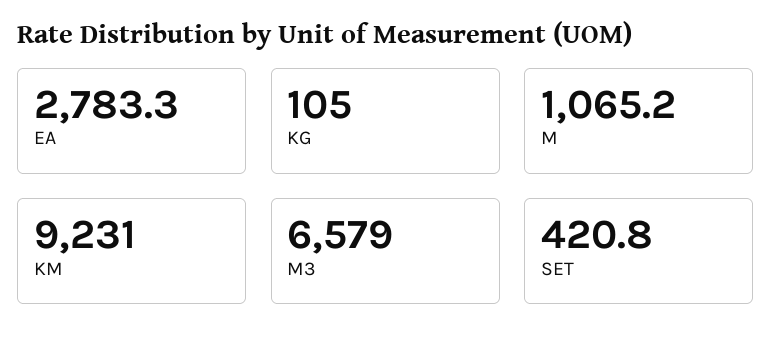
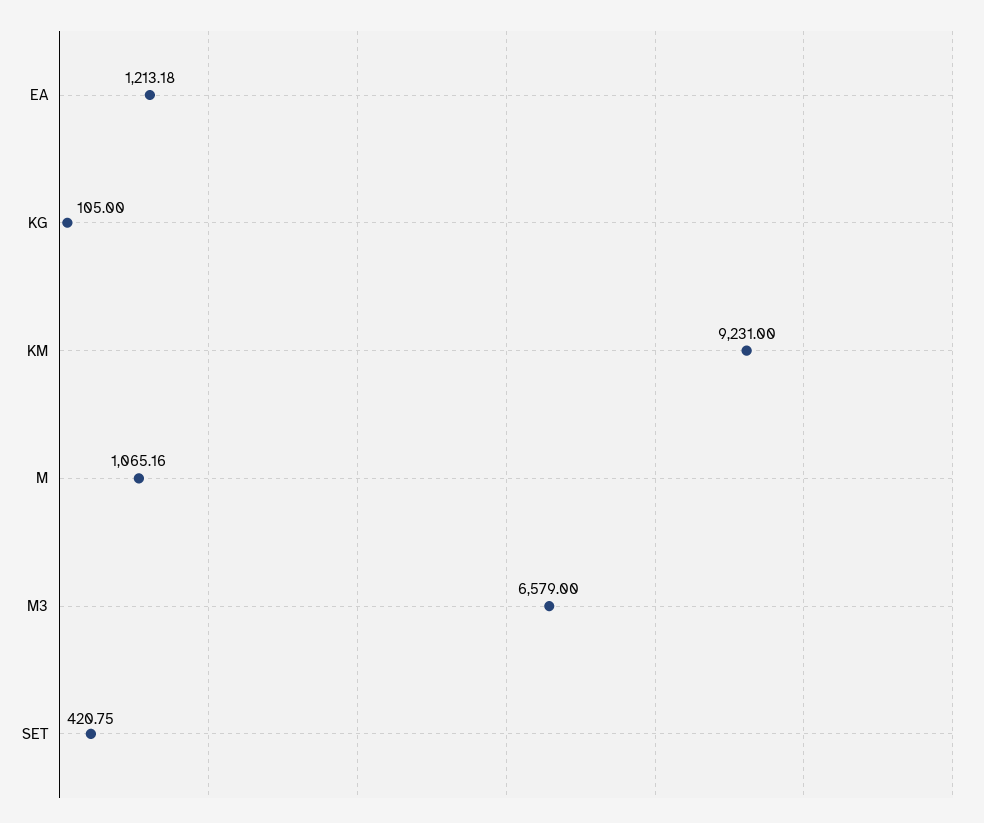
EA: 2783.3 -> 1213.18

